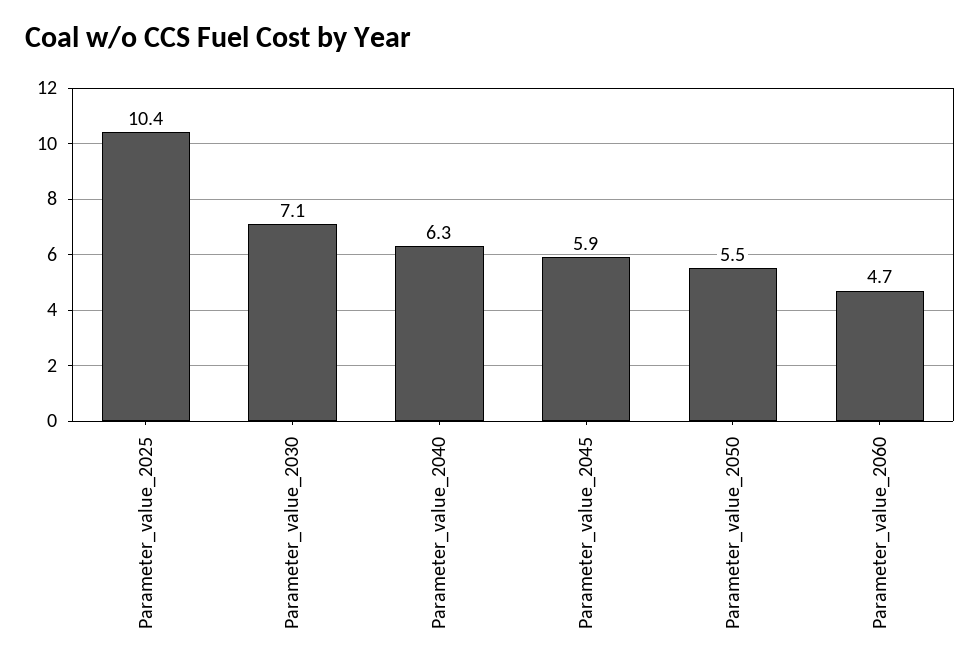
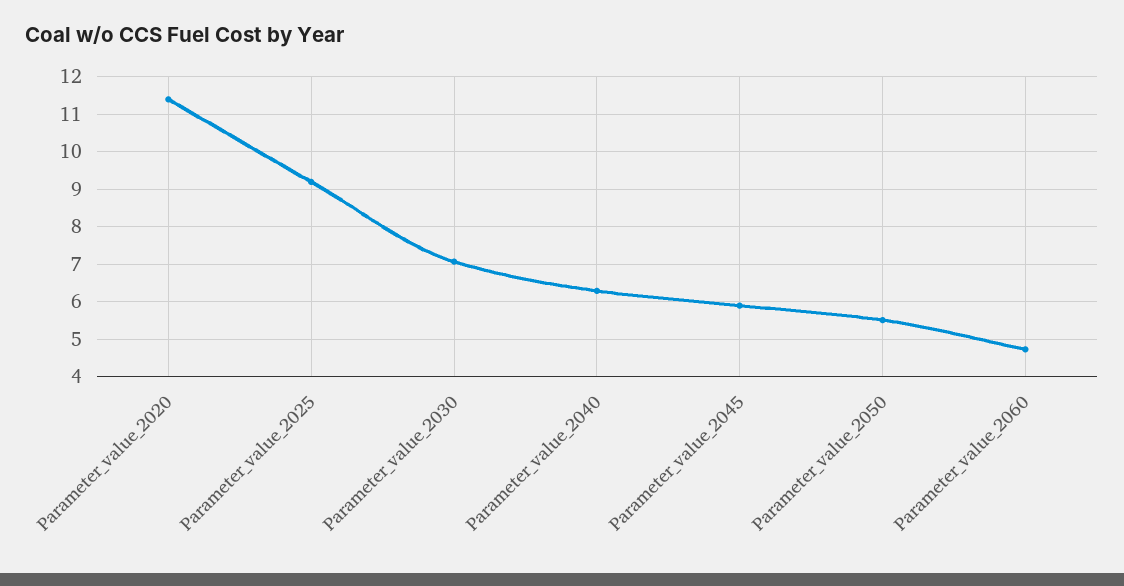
Parameter_value_2025: 10.4 -> 9.2
Parameter_value_2020: none -> 11.4

